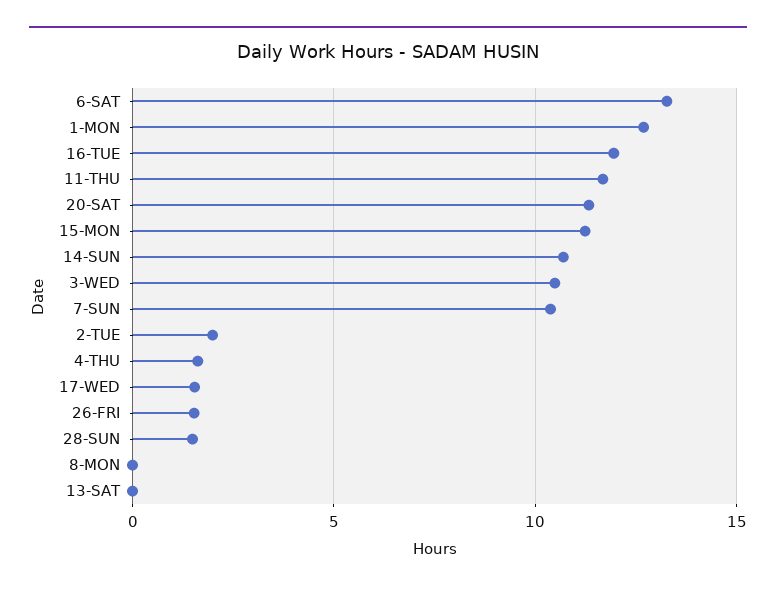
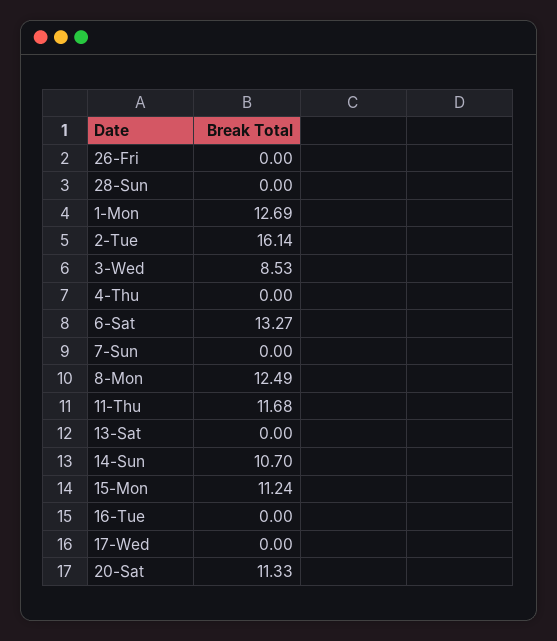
16-TUE: 12 -> 0
3-WED: 10.5 -> 8.53
7-SUN: 10.5 -> 0
2-TUE: 2 -> 16.14
4-THU: 1.5 -> 0
17-WED: 1.5 -> 0
26-FRI: 1.5 -> 0
28-SUN: 1.5 -> 0
8-MON: 0 -> 12.49

